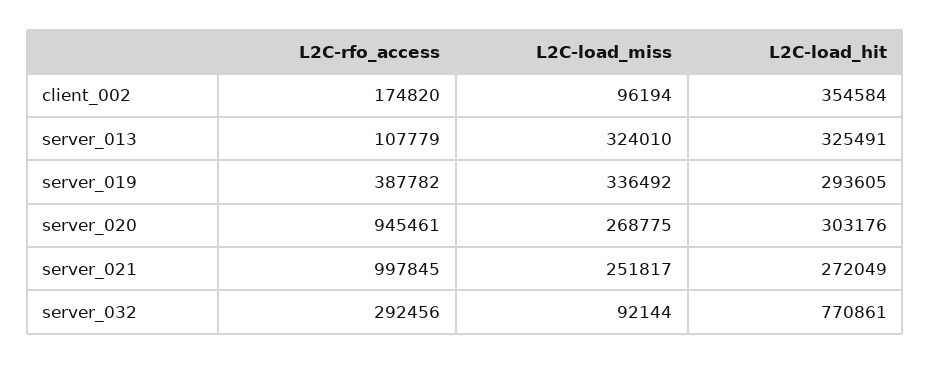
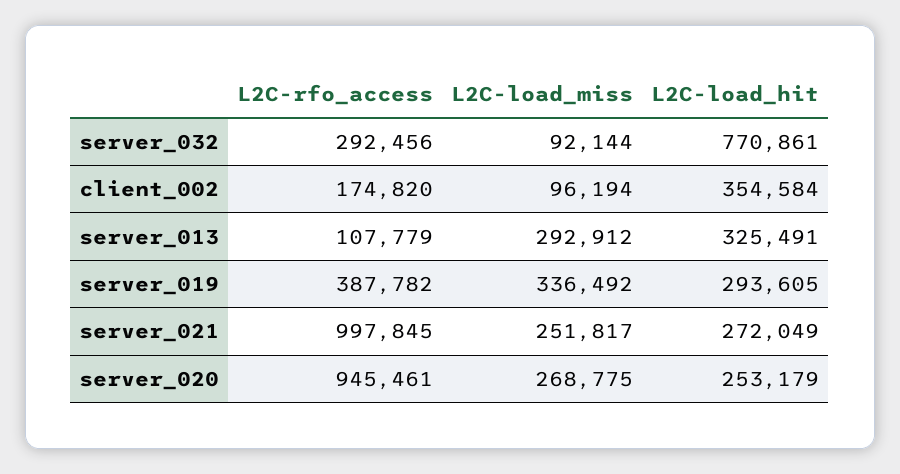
L2C-load_miss, server_013: 324010 -> 292912
L2C-load_hit, server_020: 303176 -> 253179

